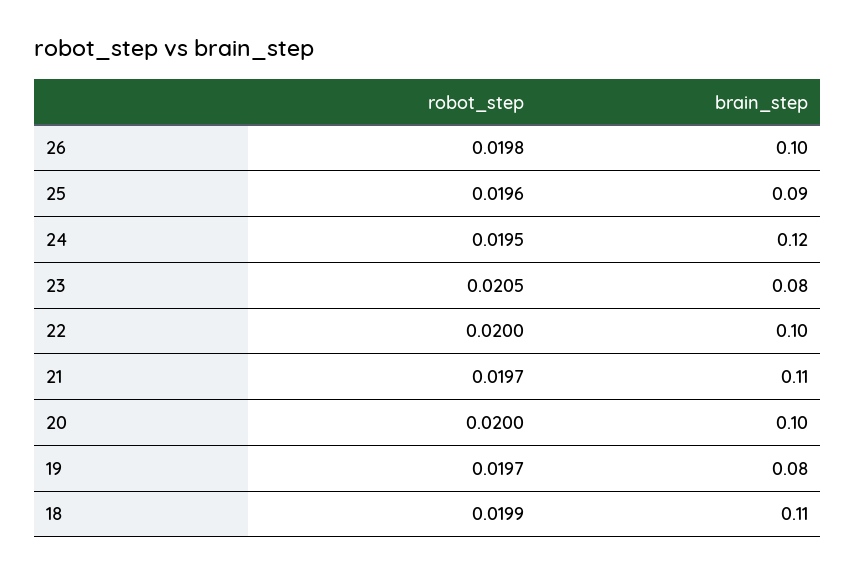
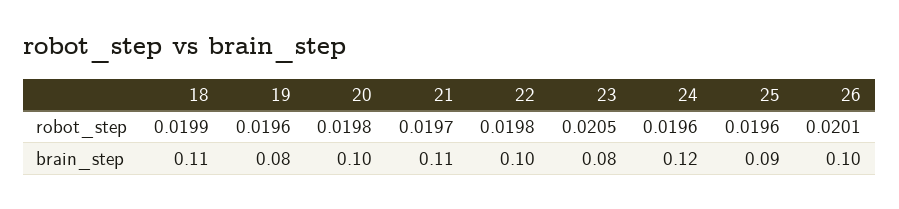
robot_step, 26: 0.0198 -> 0.0201
robot_step, 24: 0.0195 -> 0.0196
robot_step, 22: 0.02 -> 0.0198
robot_step, 20: 0.02 -> 0.0198
robot_step, 19: 0.0197 -> 0.0196

